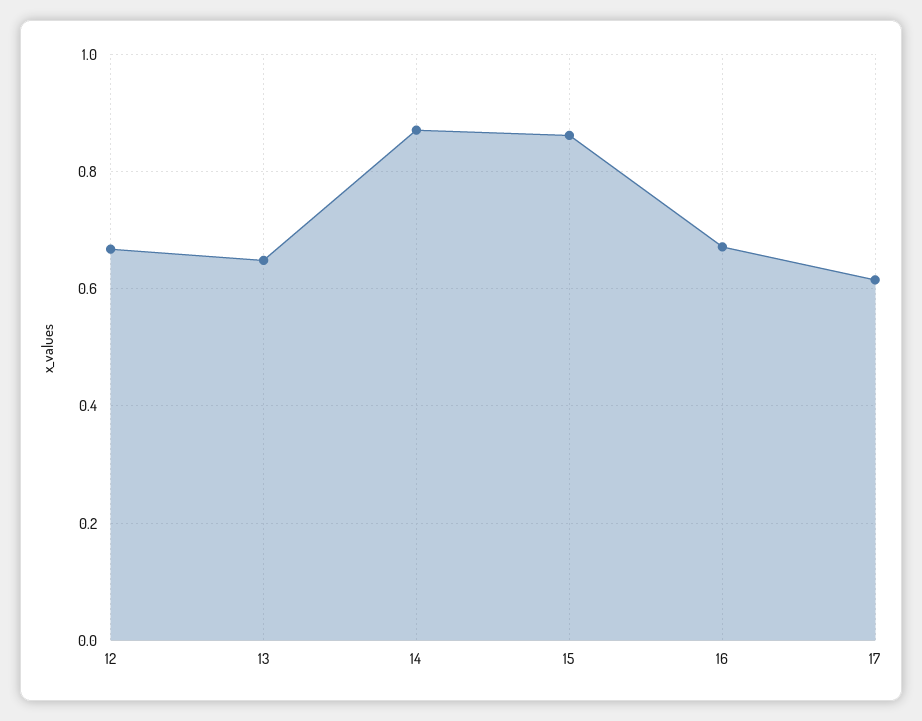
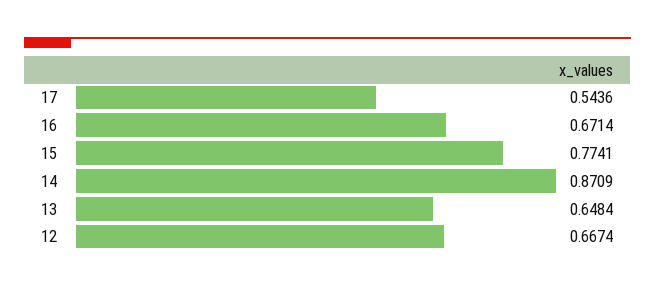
15: 0.86 -> 0.7741
17: 0.62 -> 0.5436

